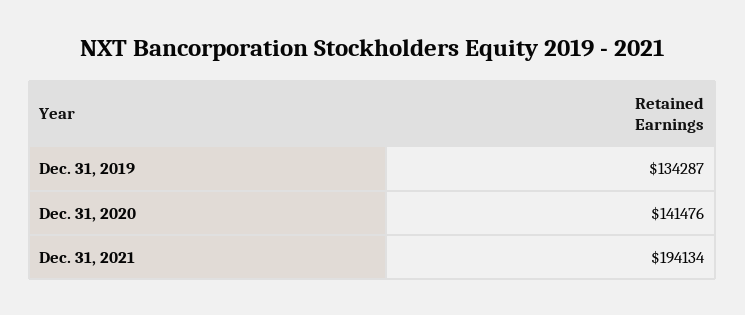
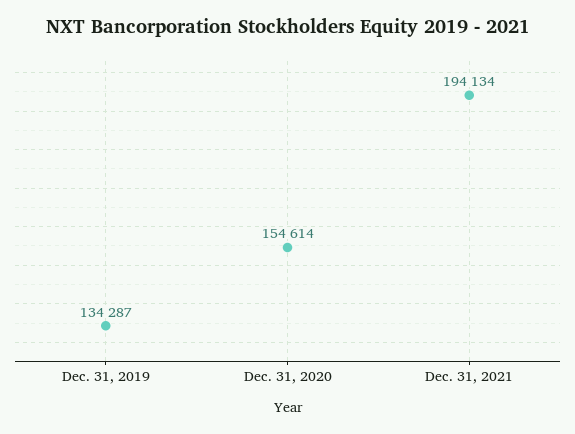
Dec. 31, 2020: 141476 -> 154614

